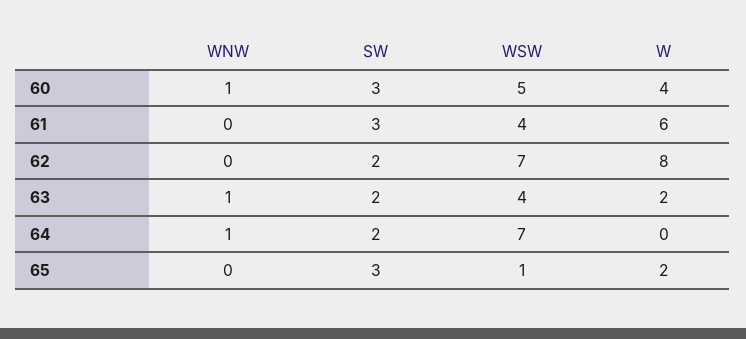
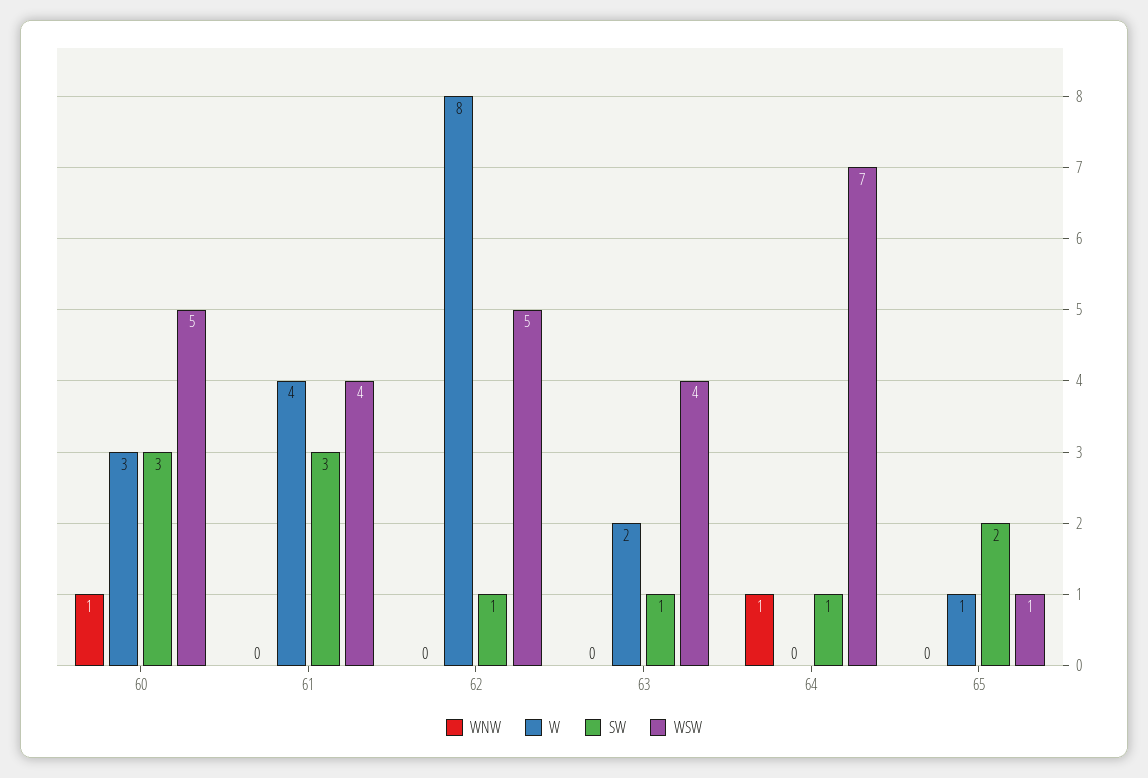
W, 60: 4 -> 3
W, 61: 6 -> 4
SW, 62: 2 -> 1
WSW, 62: 7 -> 5
WNW, 63: 1 -> 0
SW, 63: 2 -> 1
SW, 64: 2 -> 1
SW, 65: 3 -> 2
W, 65: 2 -> 1

